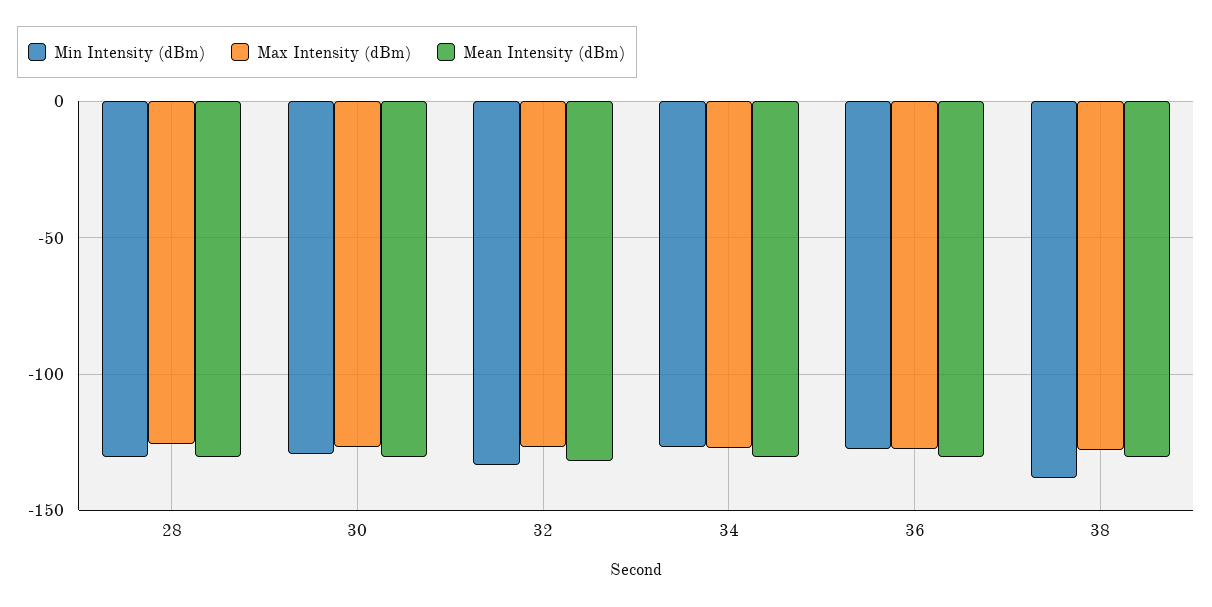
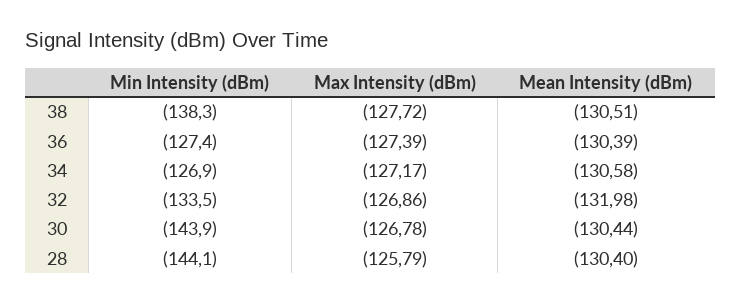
Min Intensity (dBm), 28: -130 -> -144.1
Min Intensity (dBm), 30: -130 -> -143.9

